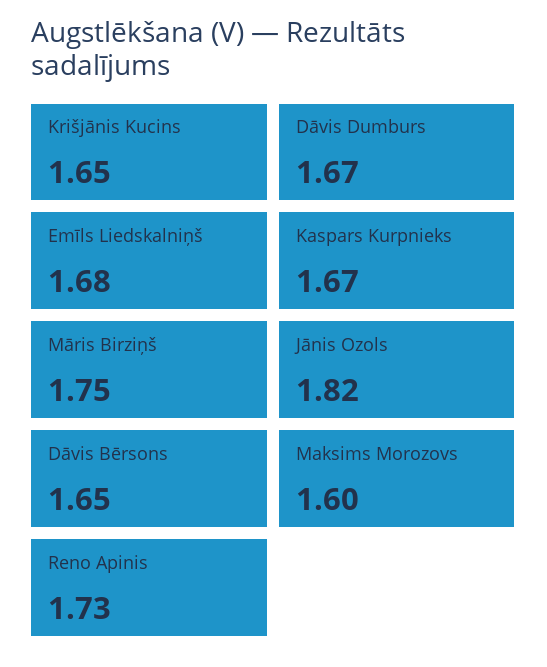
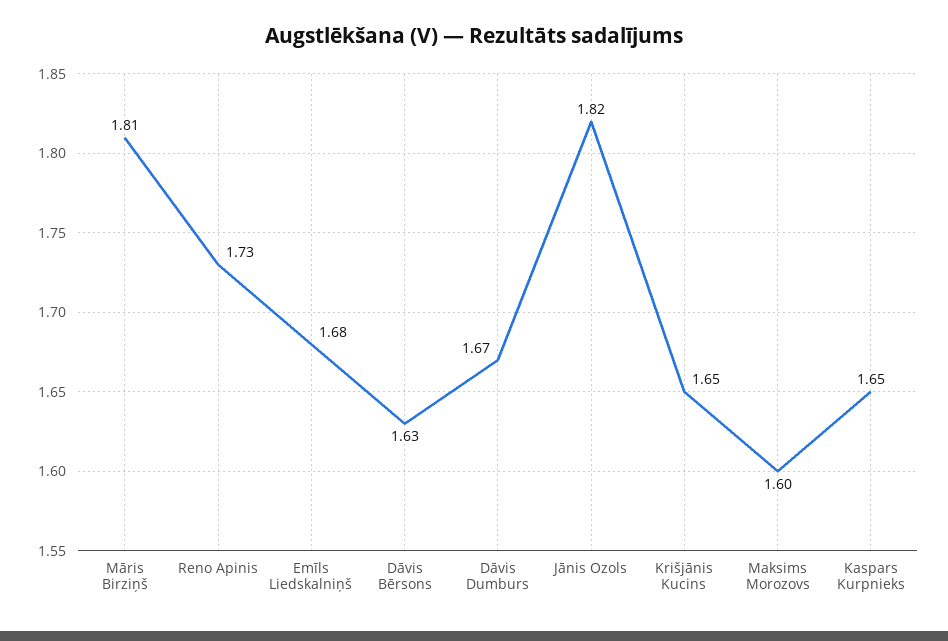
Kaspars Kurpnieks: 1.67 -> 1.65
Māris Birziņš: 1.75 -> 1.81
Dāvis Bērsons: 1.65 -> 1.63

